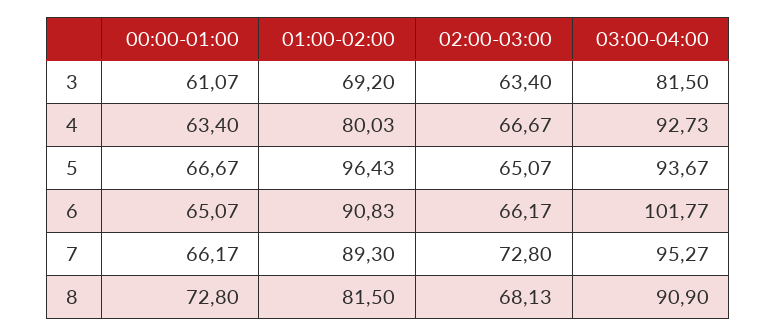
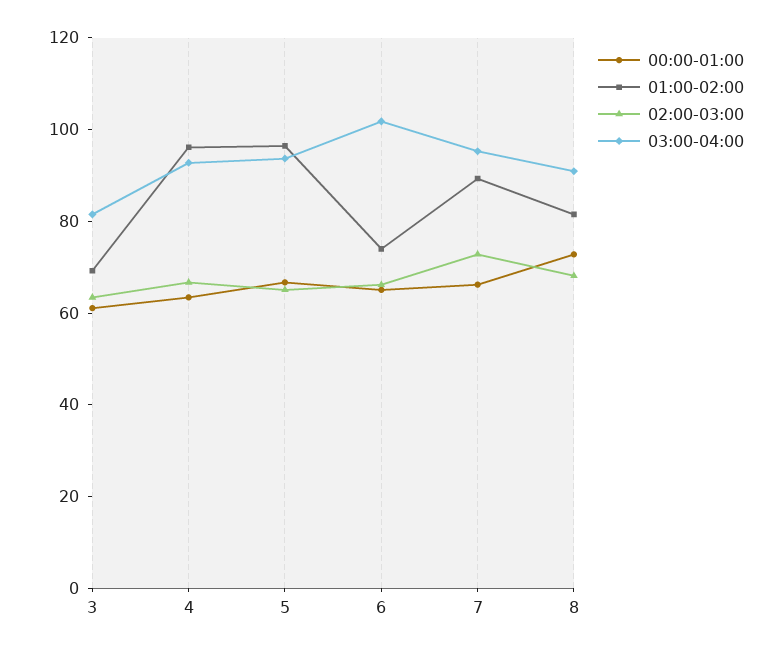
01:00-02:00, 4: 80.03 -> 95
01:00-02:00, 6: 90.83 -> 75

